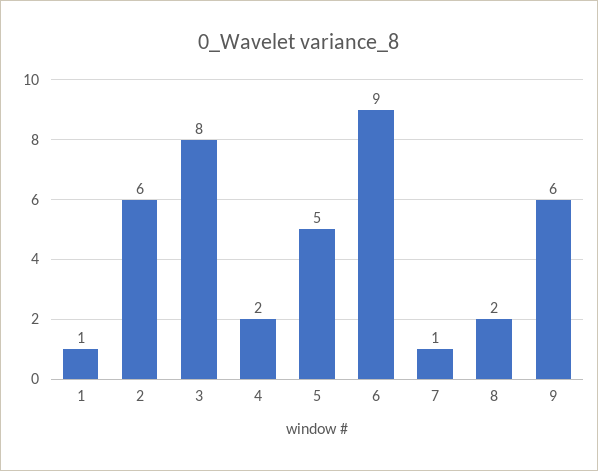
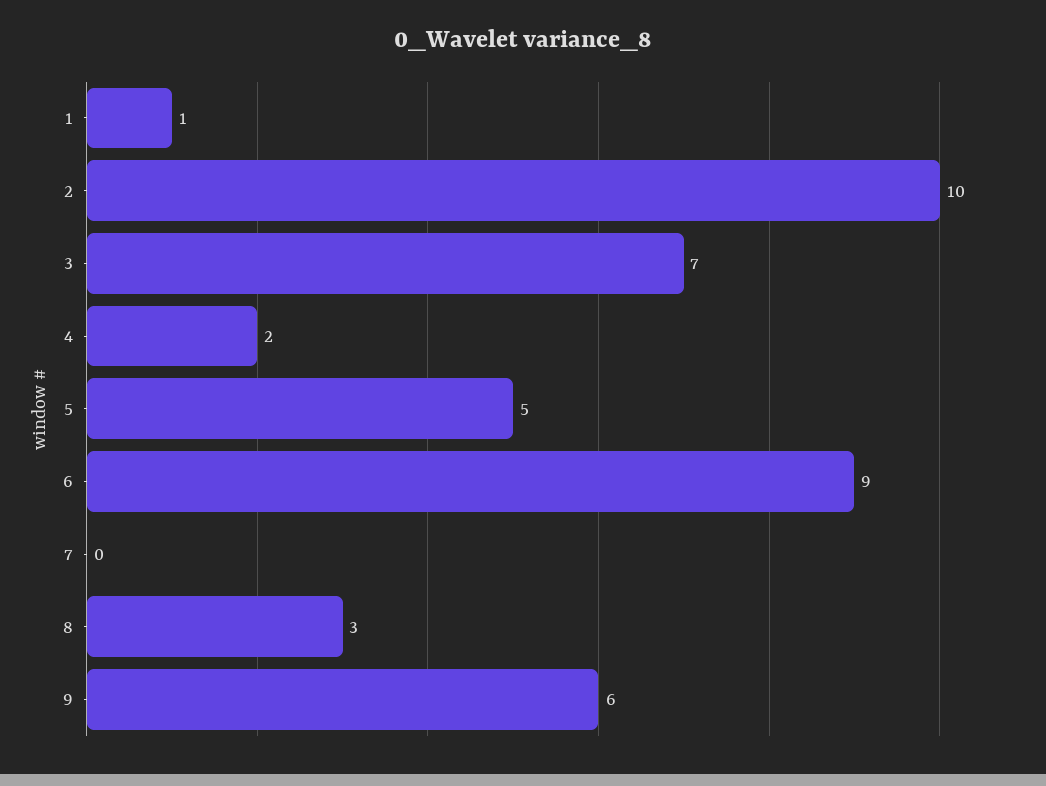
2: 6 -> 10
3: 8 -> 7
7: 1 -> 0
8: 2 -> 3

